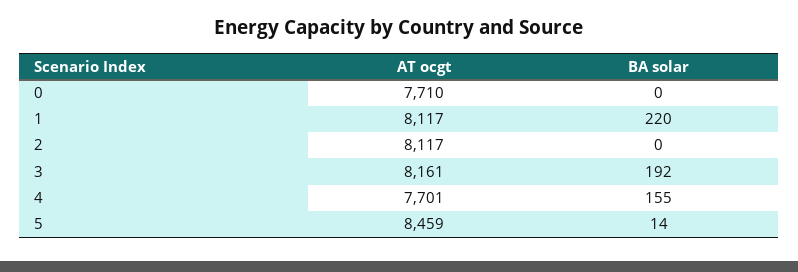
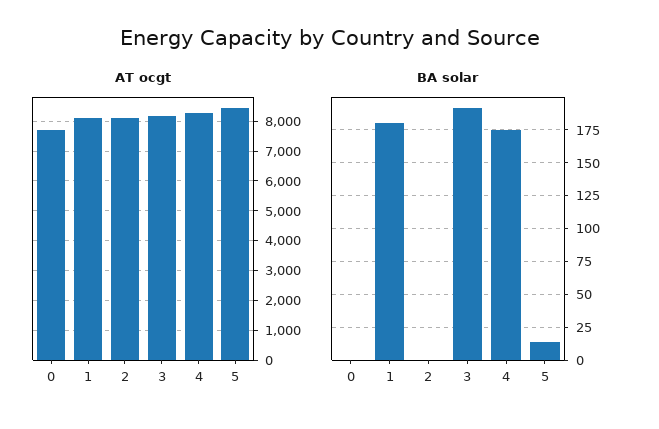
BA solar, 1: 220 -> 180
AT ocgt, 4: 7701 -> 8250
BA solar, 4: 155 -> 175

